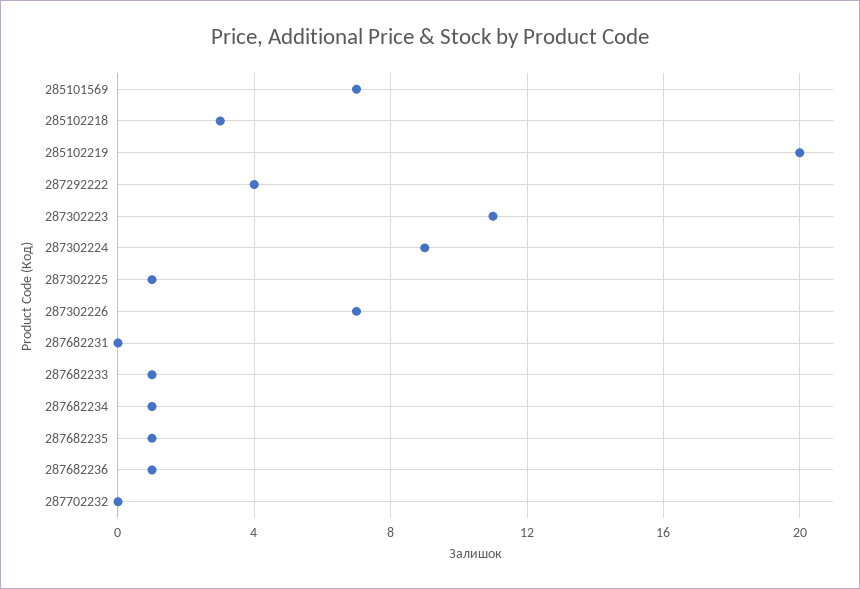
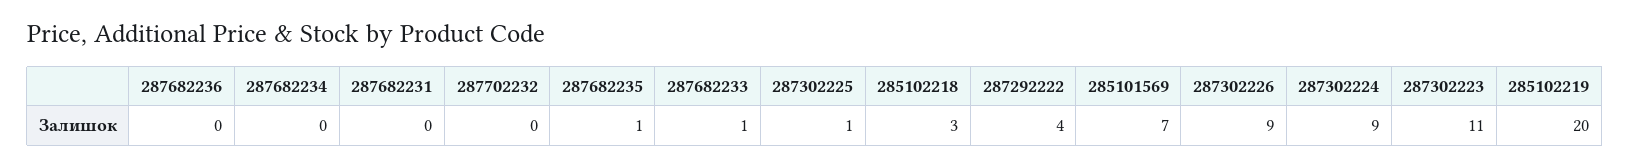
287302226: 7 -> 9
287682234: 1 -> 0
287682236: 1 -> 0

